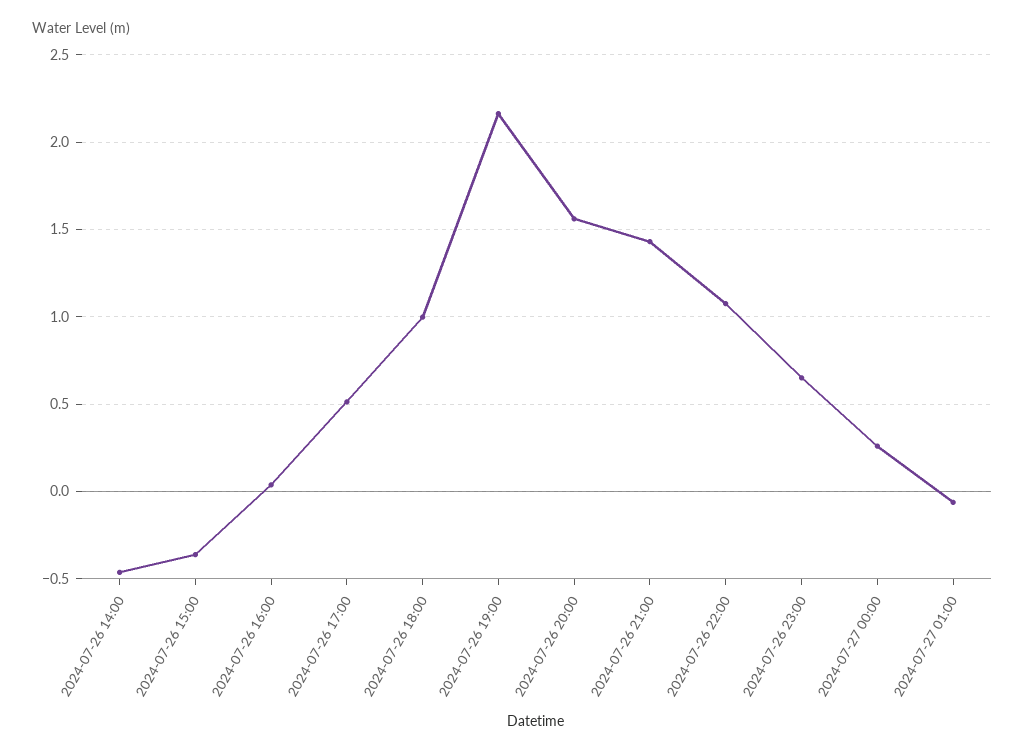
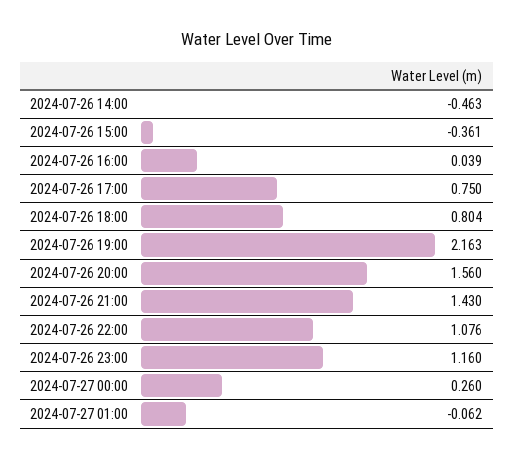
2024-07-26 17:00: 0.5 -> 0.75
2024-07-26 18:00: 1 -> 0.804
2024-07-26 23:00: 0.65 -> 1.16

